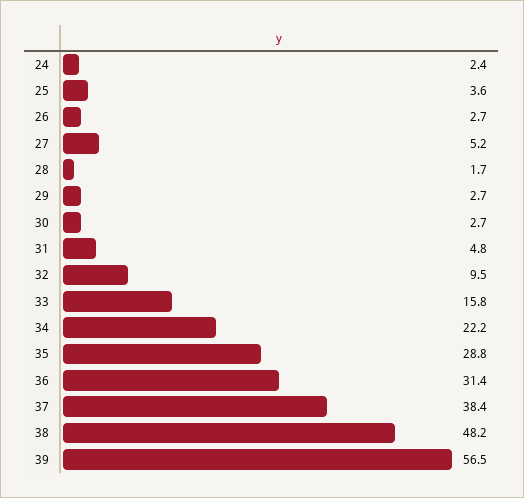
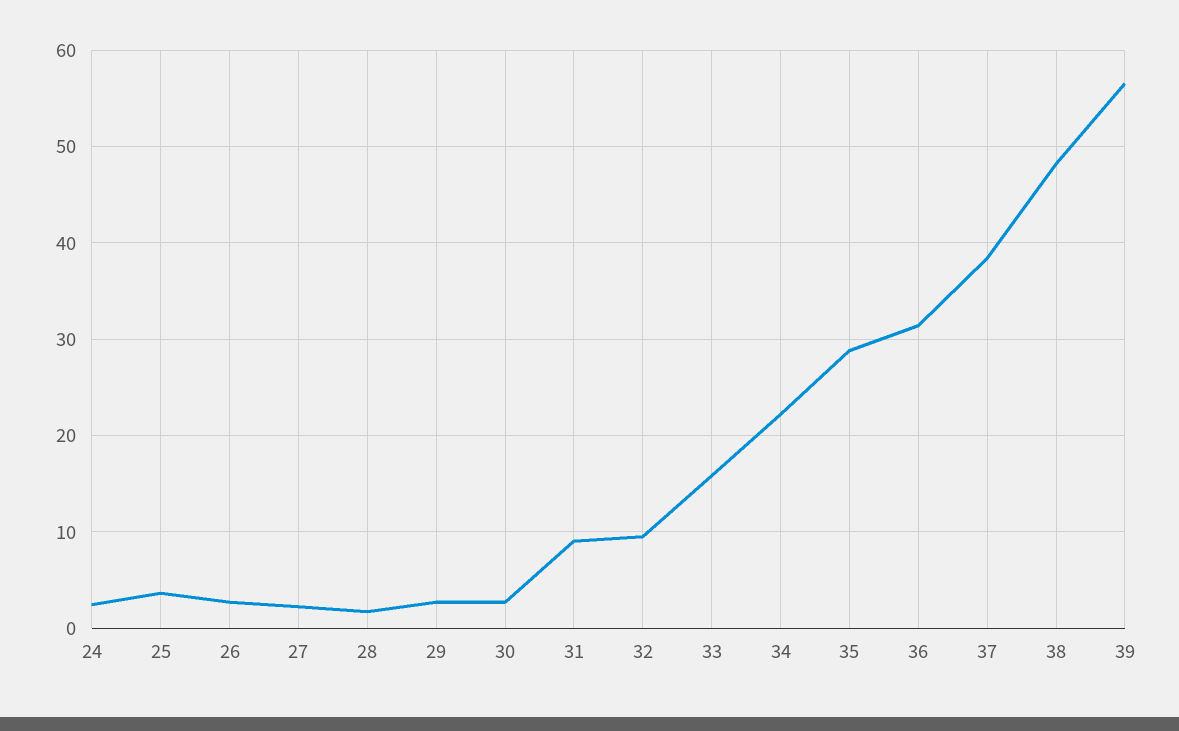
27: 5.2 -> 2
31: 4.8 -> 9

